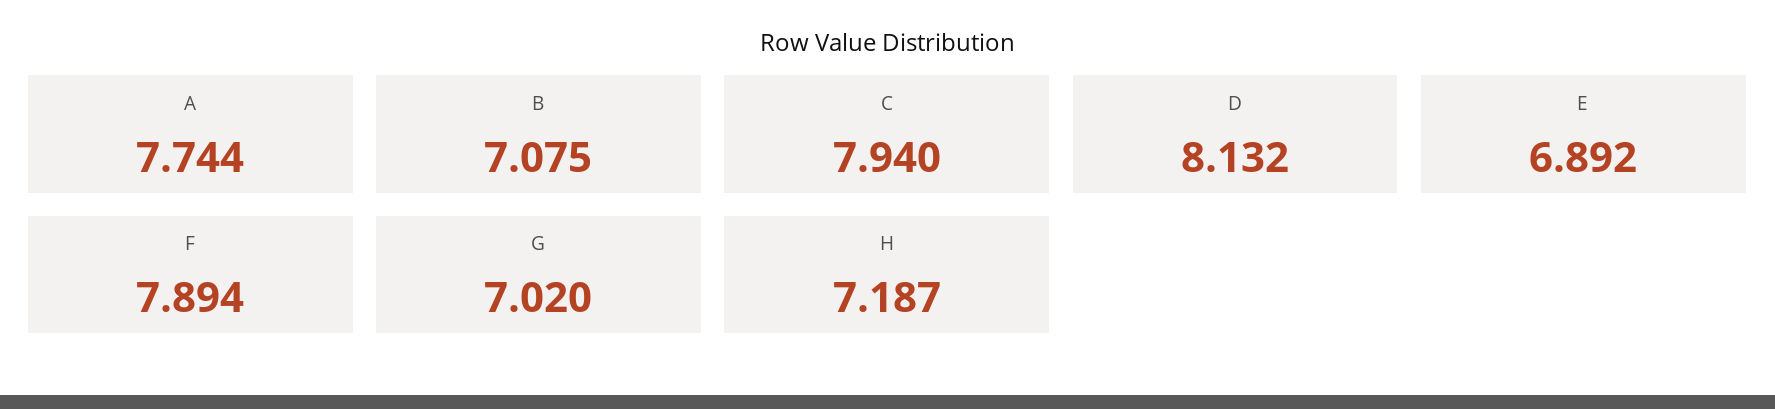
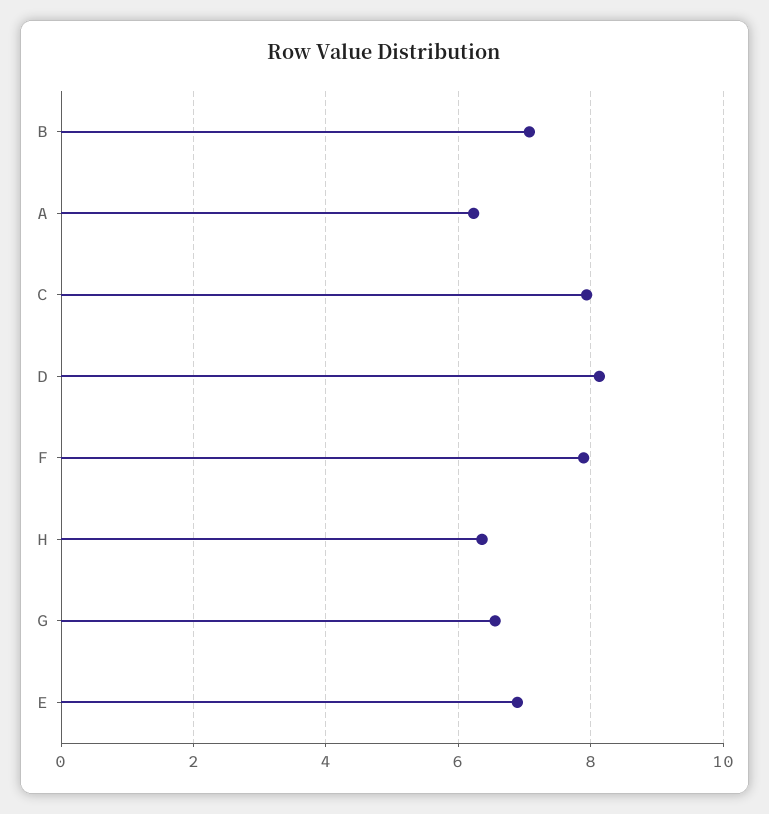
A: 7.744 -> 6.2
G: 7.02 -> 6.6
H: 7.187 -> 6.4

